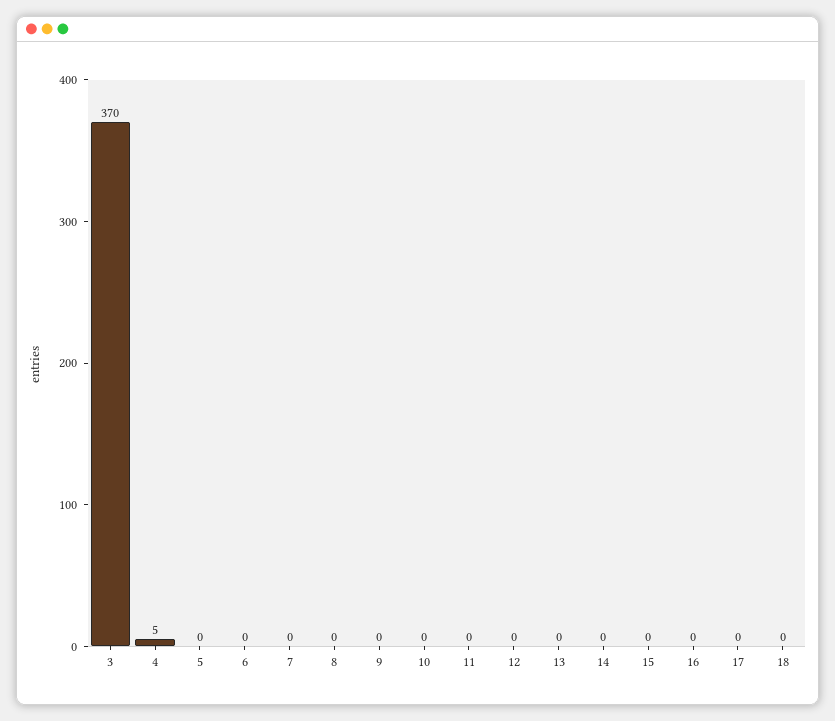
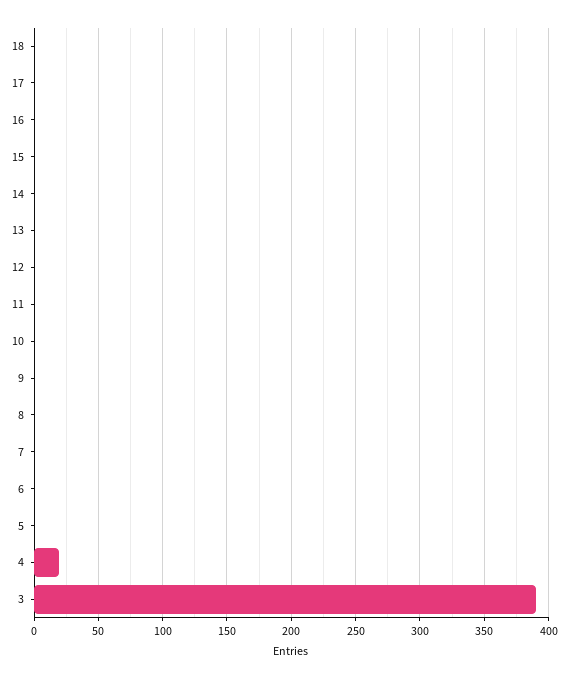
3: 370 -> 390
4: 5 -> 20

